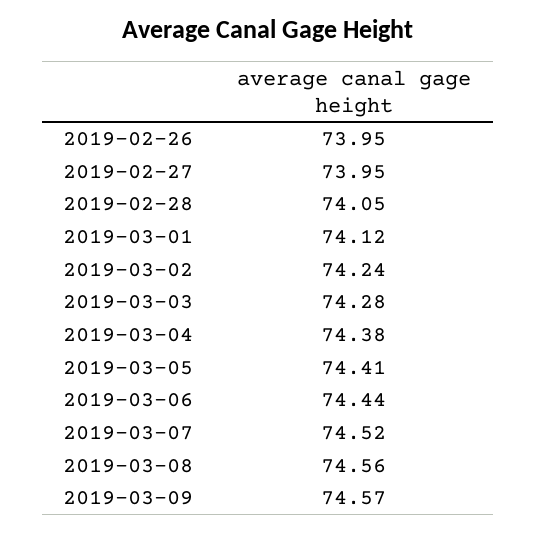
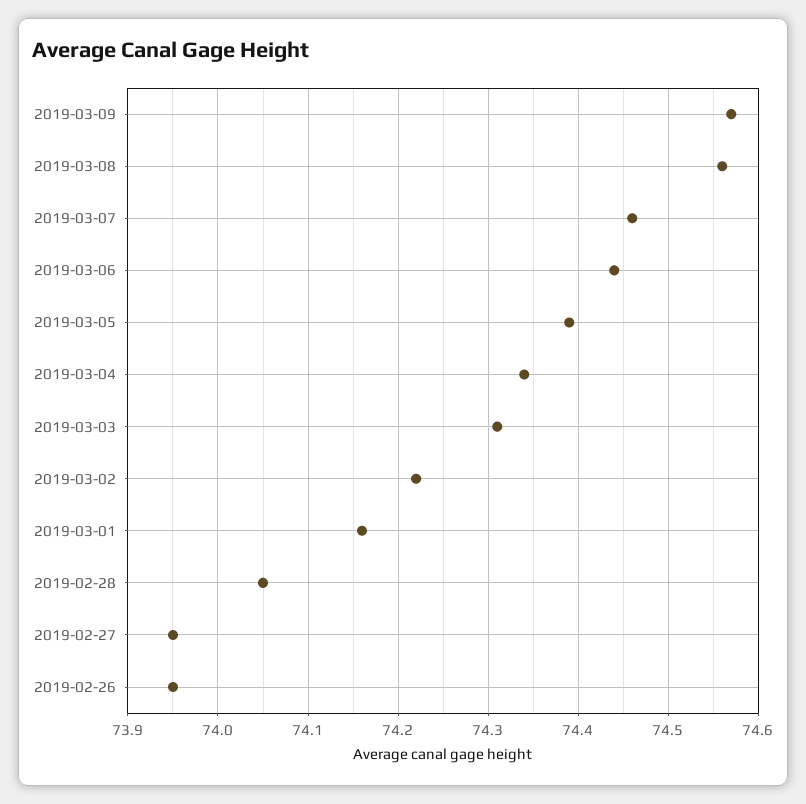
2019-03-01: 74.12 -> 74.16
2019-03-02: 74.24 -> 74.22
2019-03-03: 74.28 -> 74.31
2019-03-04: 74.38 -> 74.34
2019-03-05: 74.41 -> 74.39
2019-03-07: 74.52 -> 74.46

